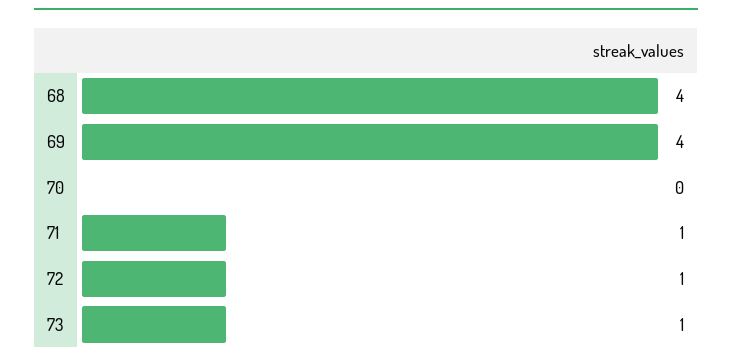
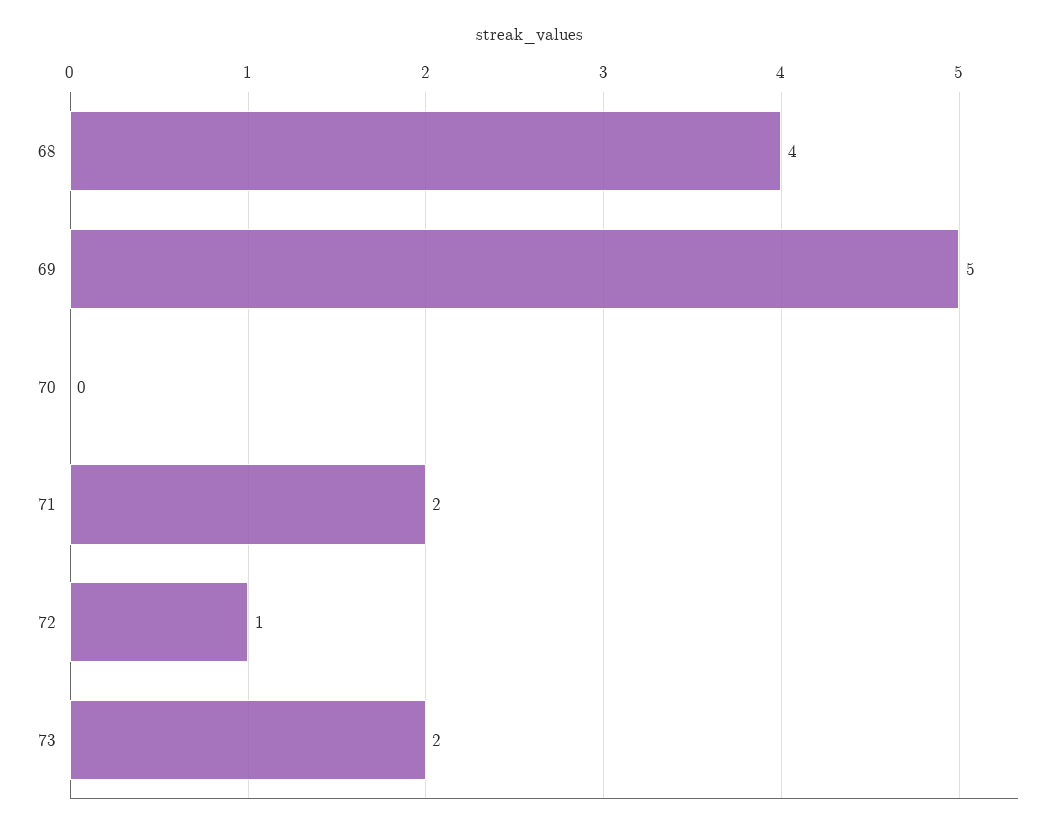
69: 4 -> 5
71: 1 -> 2
73: 1 -> 2

